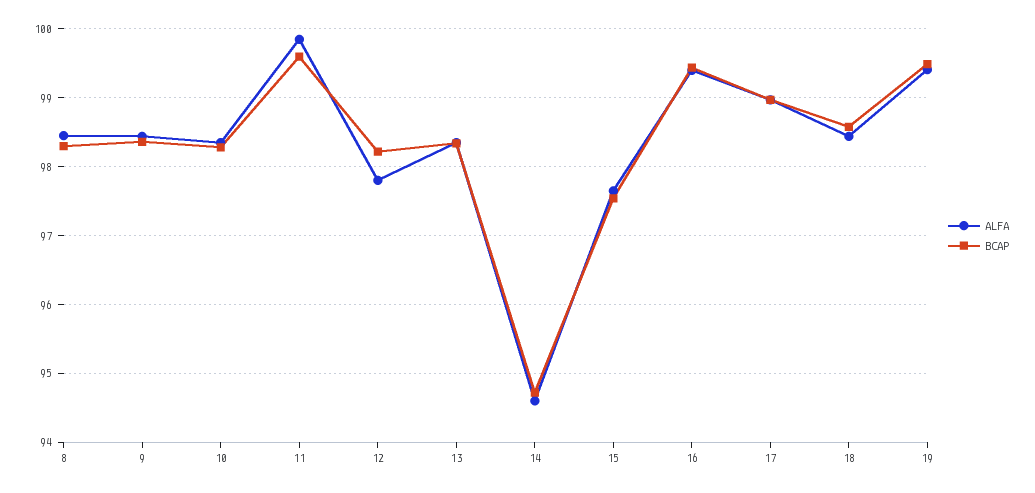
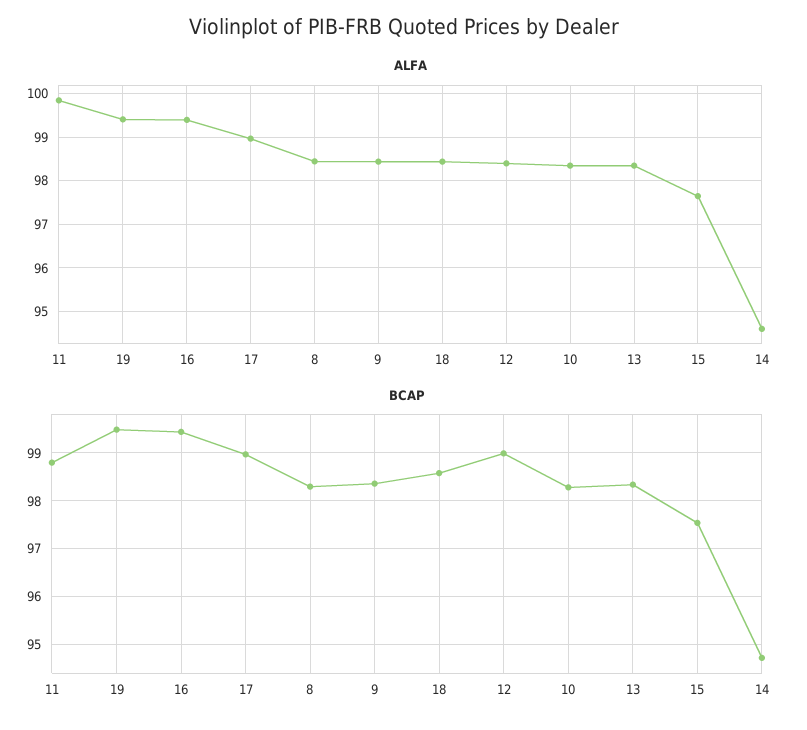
BCAP, 11: 99.6 -> 98.8
ALFA, 12: 97.8 -> 98.4
BCAP, 12: 98.2 -> 99

